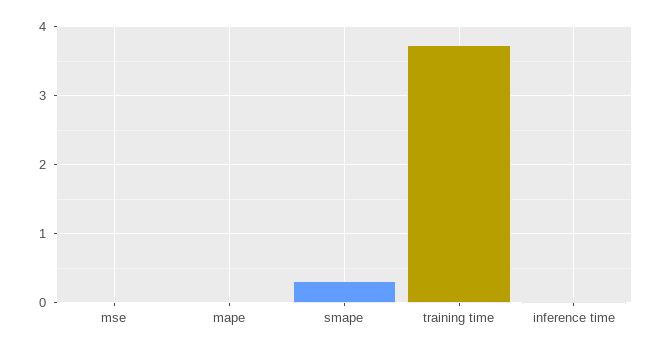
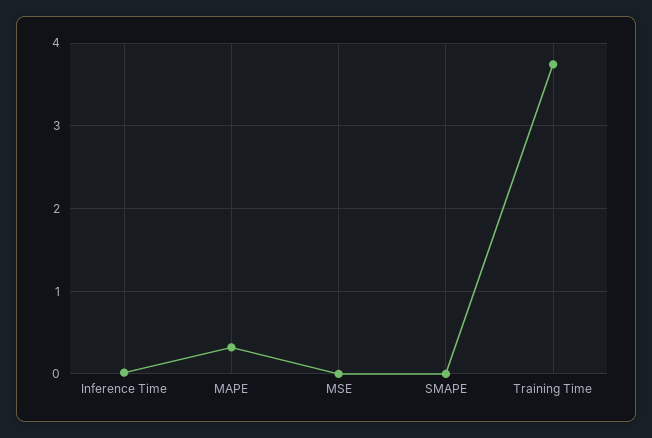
mape: 0 -> 0.3
smape: 0.3 -> 0

